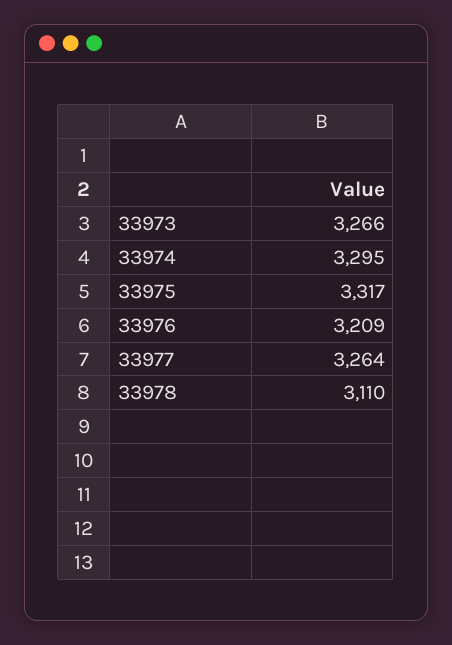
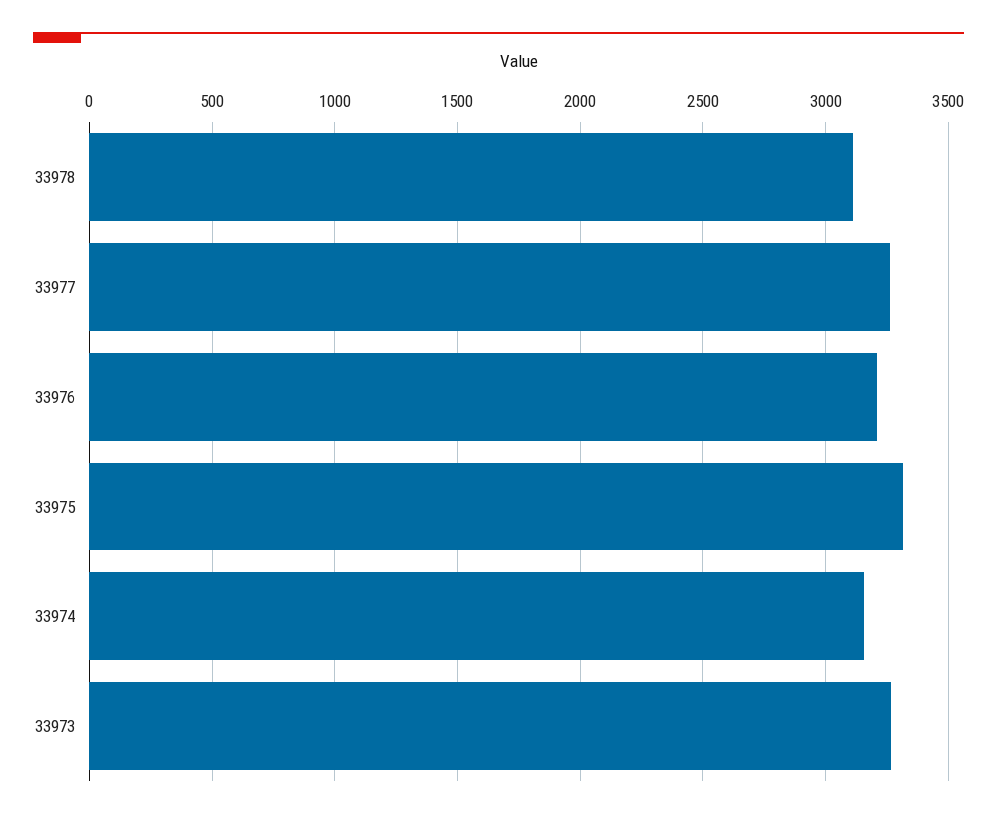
33974: 3295 -> 3150

